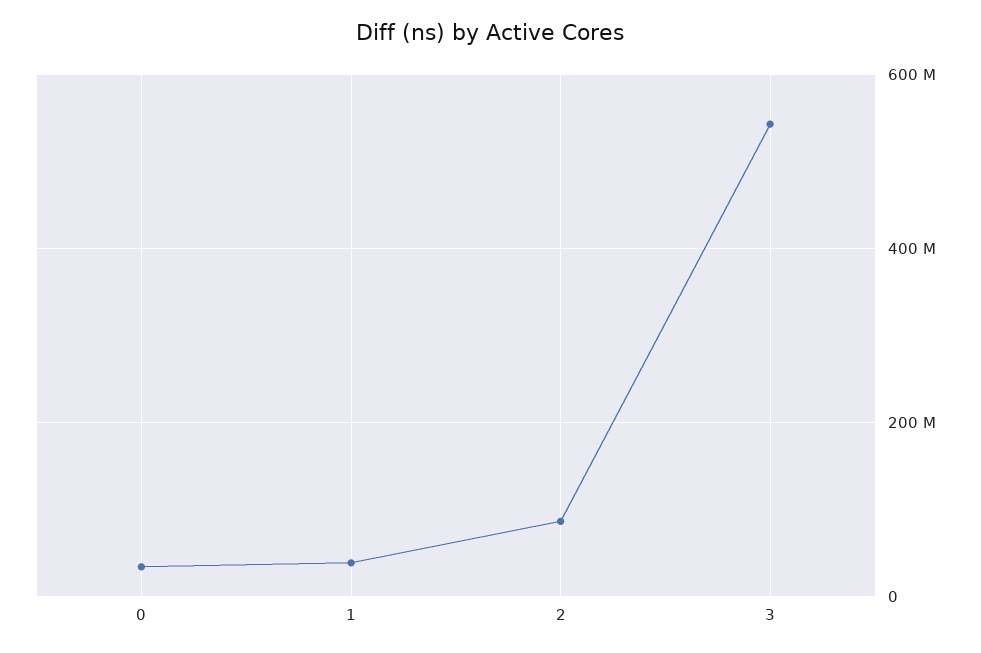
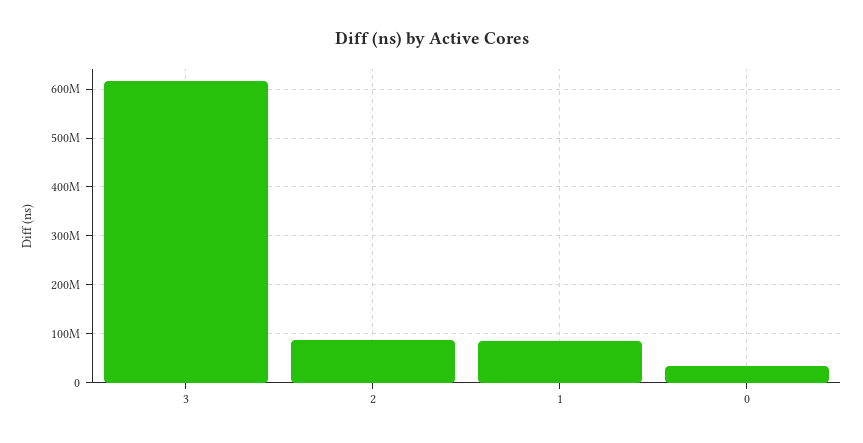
1: 40000000 -> 80000000
3: 540000000 -> 620000000

